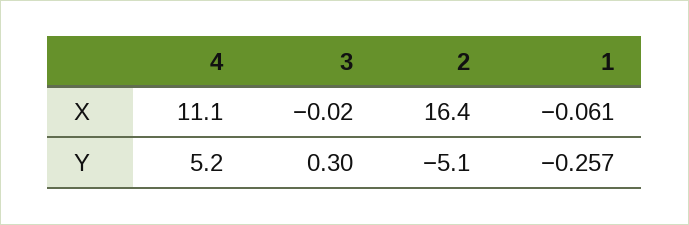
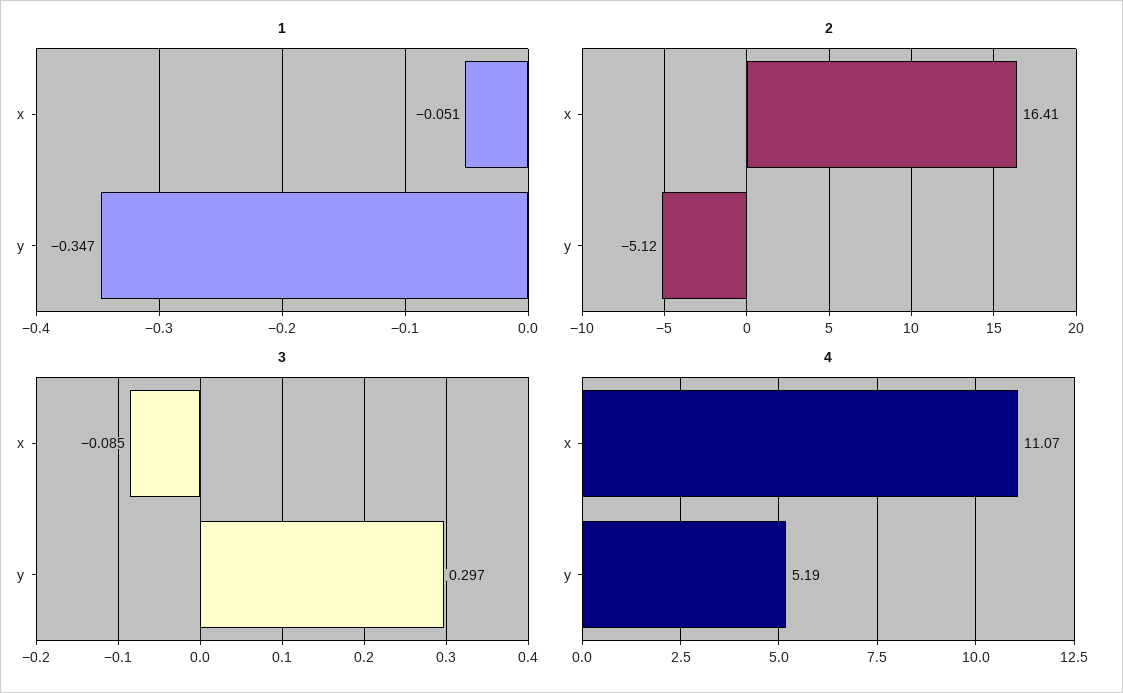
3, X: -0.02 -> -0.085
1, X: -0.061 -> -0.051
1, Y: -0.257 -> -0.347

